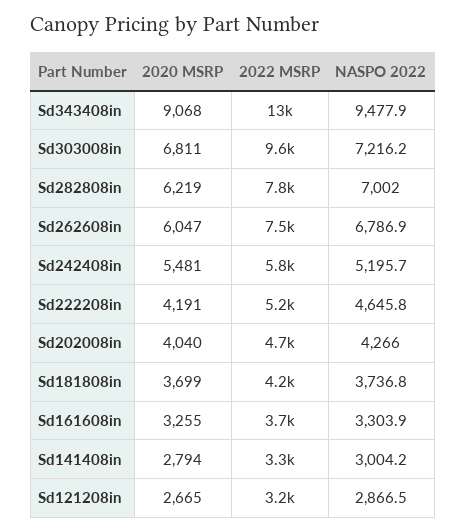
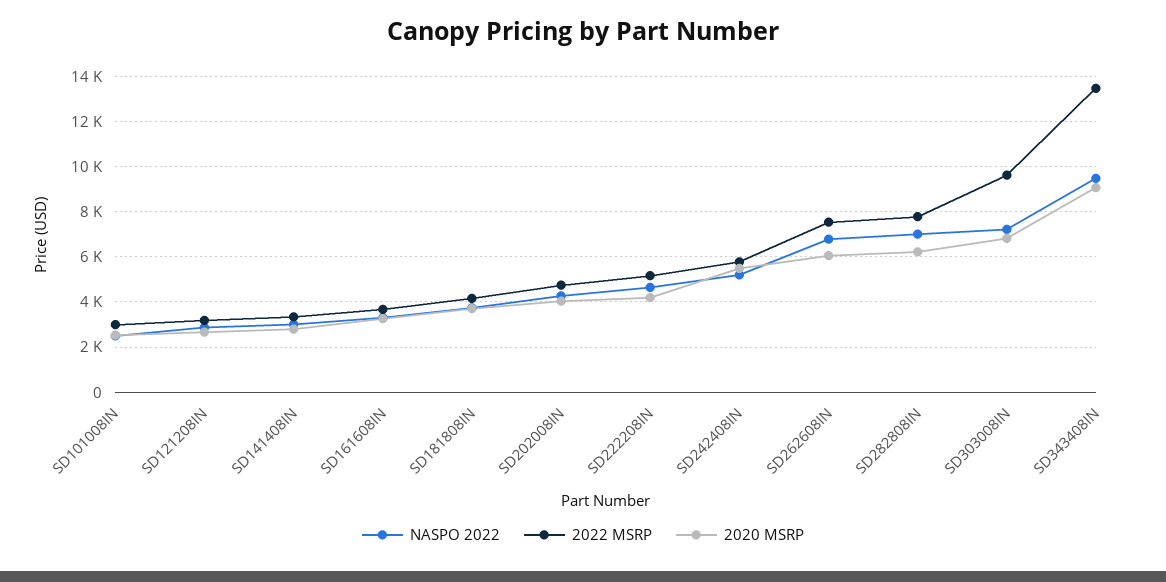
NASPO 2022, SD101008IN: none -> 2500
2022 MSRP, SD101008IN: none -> 3000
2020 MSRP, SD101008IN: none -> 2500

